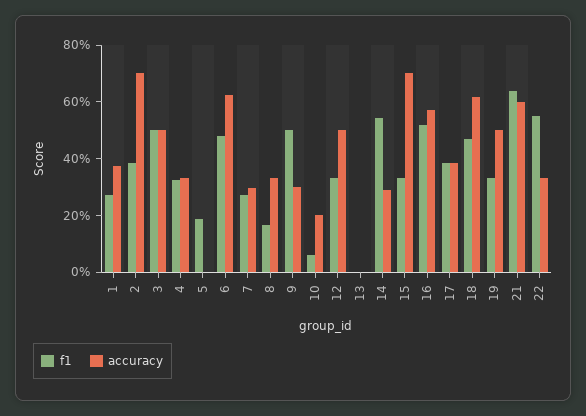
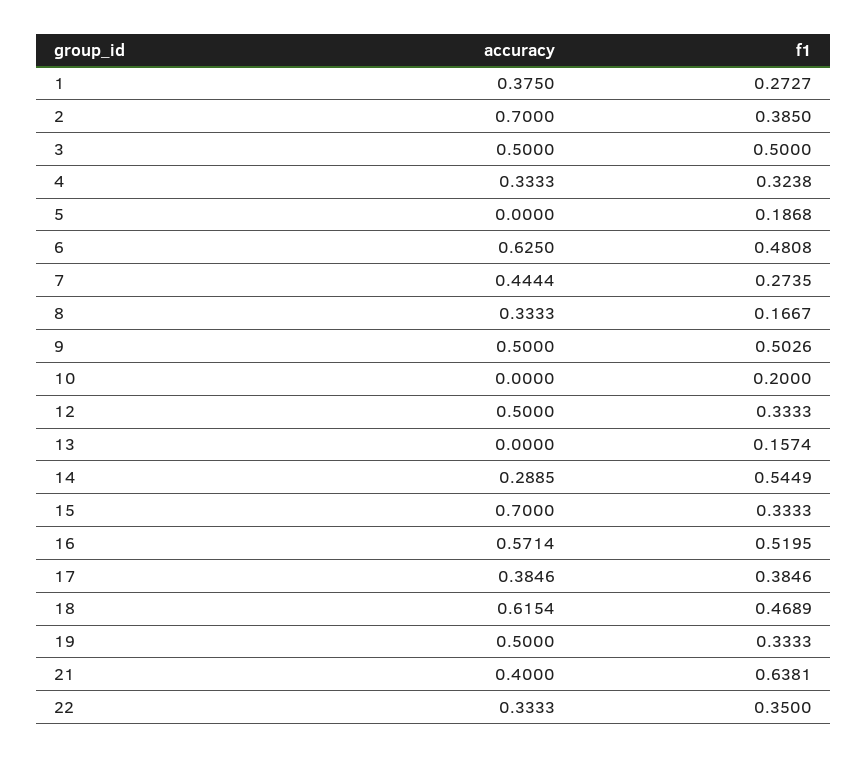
accuracy, 7: 0.3 -> 0.4444
accuracy, 9: 0.3 -> 0.5
f1, 10: 0.05 -> 0.2
accuracy, 10: 0.2 -> 0
f1, 13: 0 -> 0.1574
accuracy, 21: 0.6 -> 0.4
f1, 22: 0.55 -> 0.35

